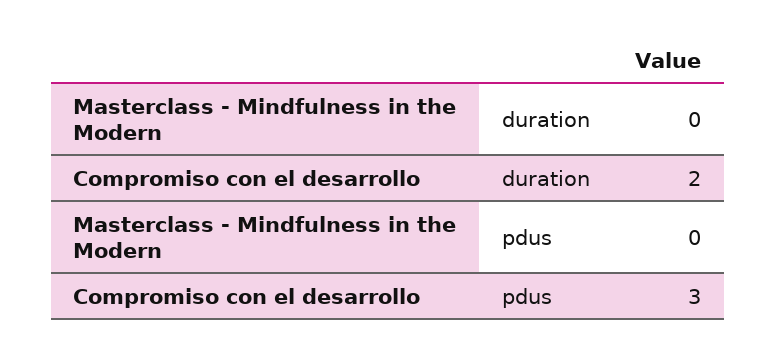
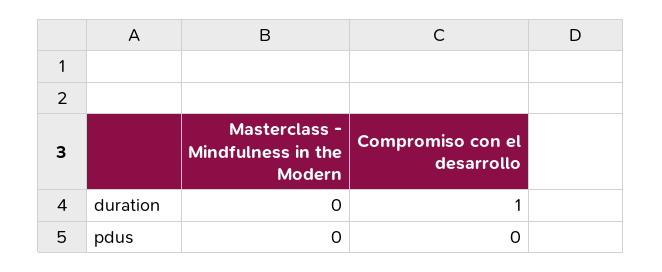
Compromiso con el desarrollo, duration: 2 -> 1
Compromiso con el desarrollo, pdus: 3 -> 0

